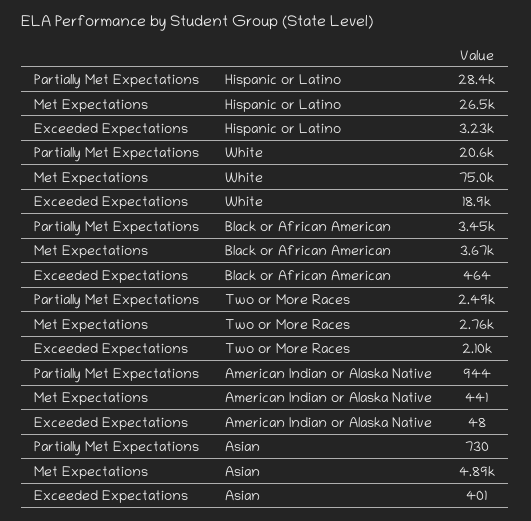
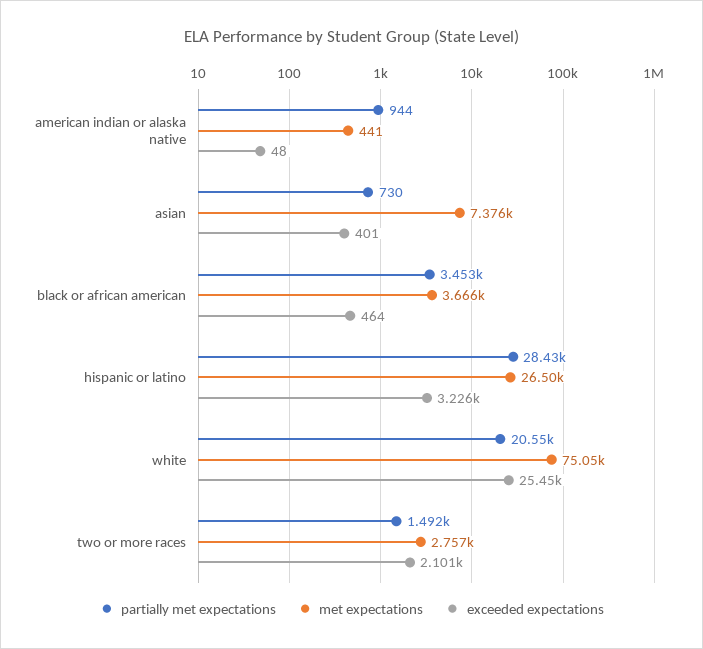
Exceeded Expectations, White: 18900 -> 25450
Partially Met Expectations, Two or More Races: 2490 -> 1492
Met Expectations, Asian: 4890 -> 7376

